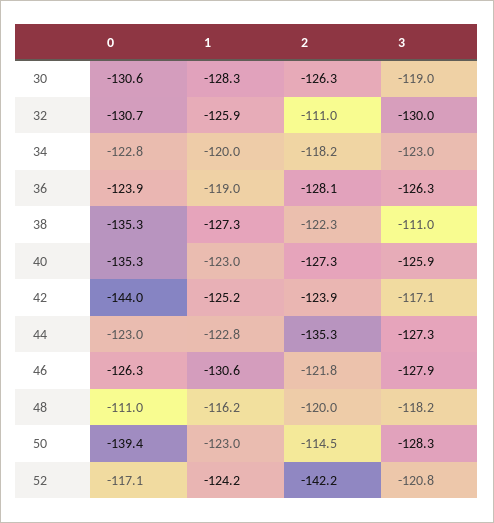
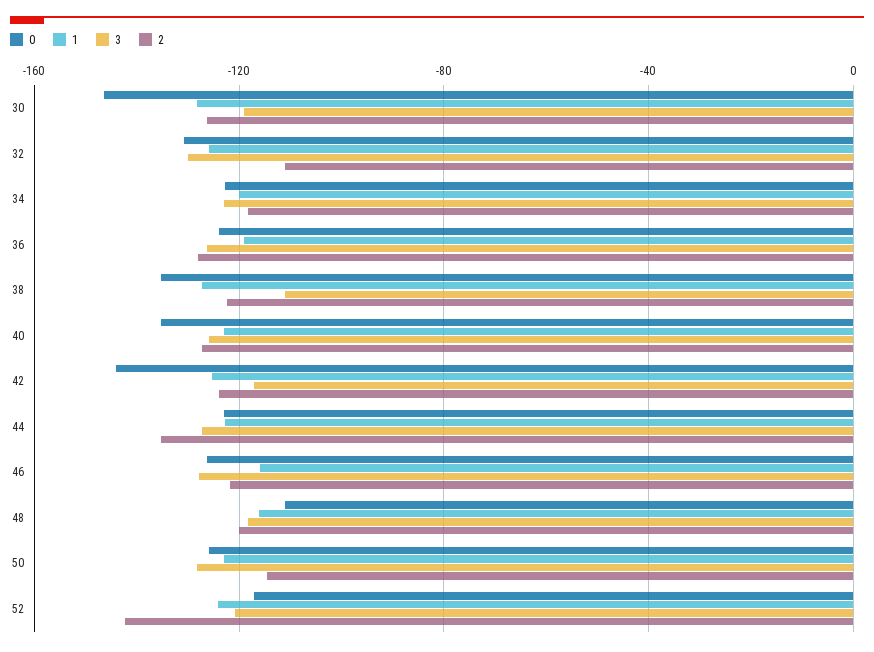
0, 30: -130.6 -> -145
1, 46: -130.6 -> -115
0, 50: -139.4 -> -125

